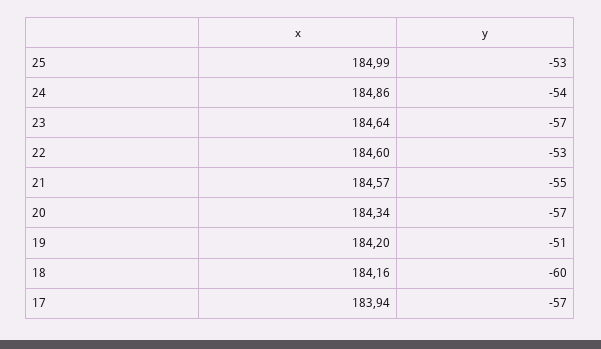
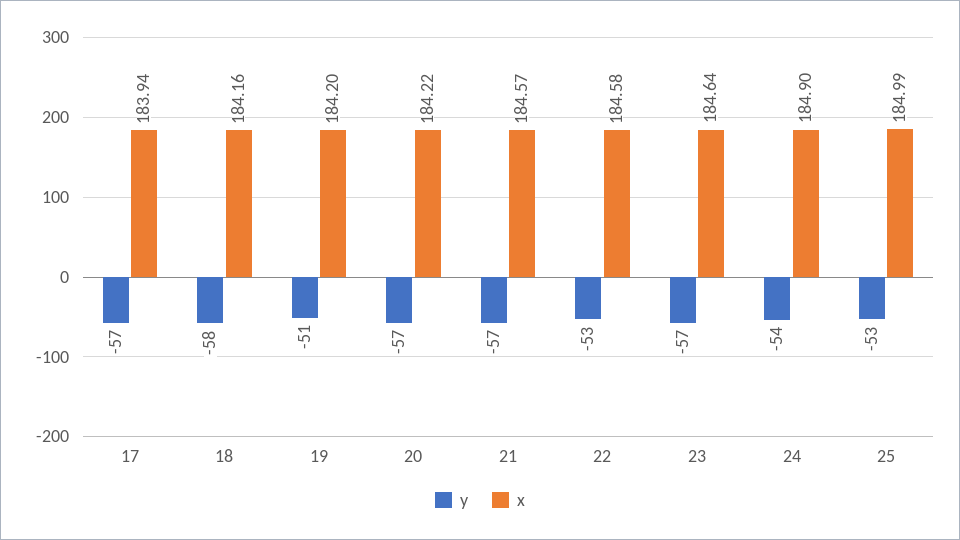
x, 24: 184.86 -> 184.9
x, 22: 184.6 -> 184.58
y, 21: -55 -> -57
x, 20: 184.34 -> 184.22
y, 18: -60 -> -58

